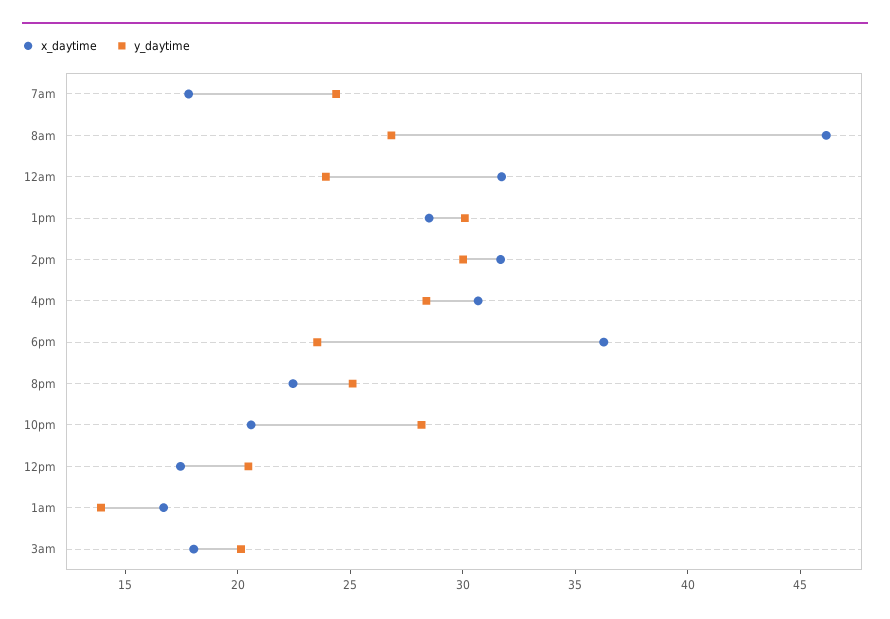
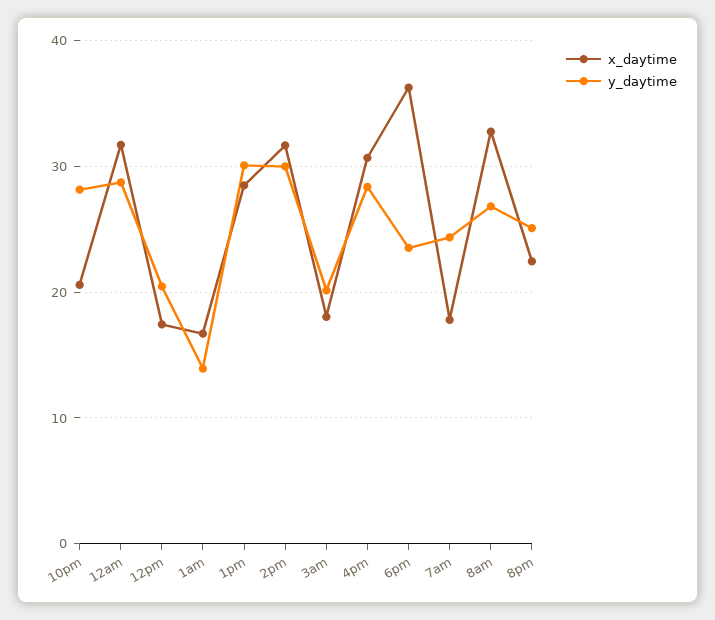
x_daytime, 8am: 46 -> 33
y_daytime, 12am: 24 -> 29

